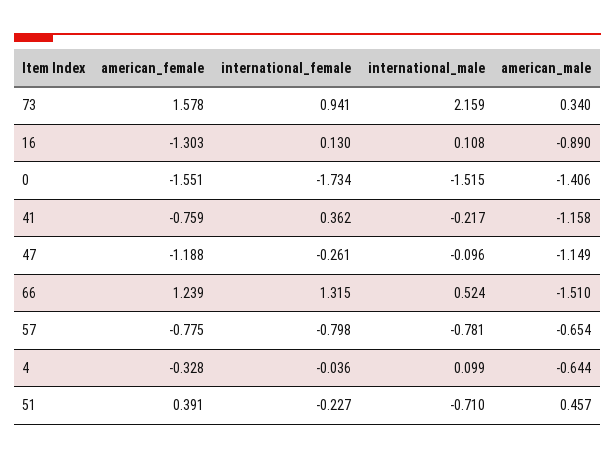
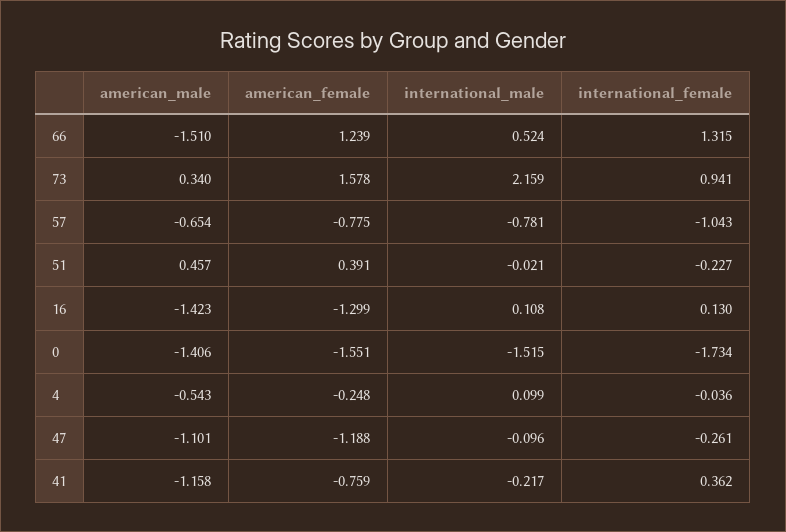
american_female, 16: -1.303 -> -1.299
american_male, 16: -0.89 -> -1.423
american_male, 47: -1.149 -> -1.101
international_female, 57: -0.798 -> -1.043
american_female, 4: -0.328 -> -0.248
american_male, 4: -0.644 -> -0.543
international_male, 51: -0.71 -> -0.021

